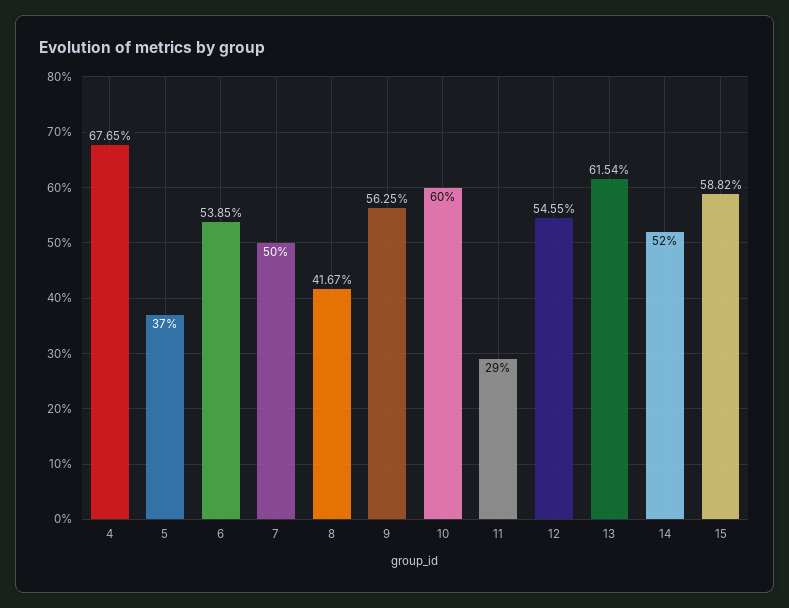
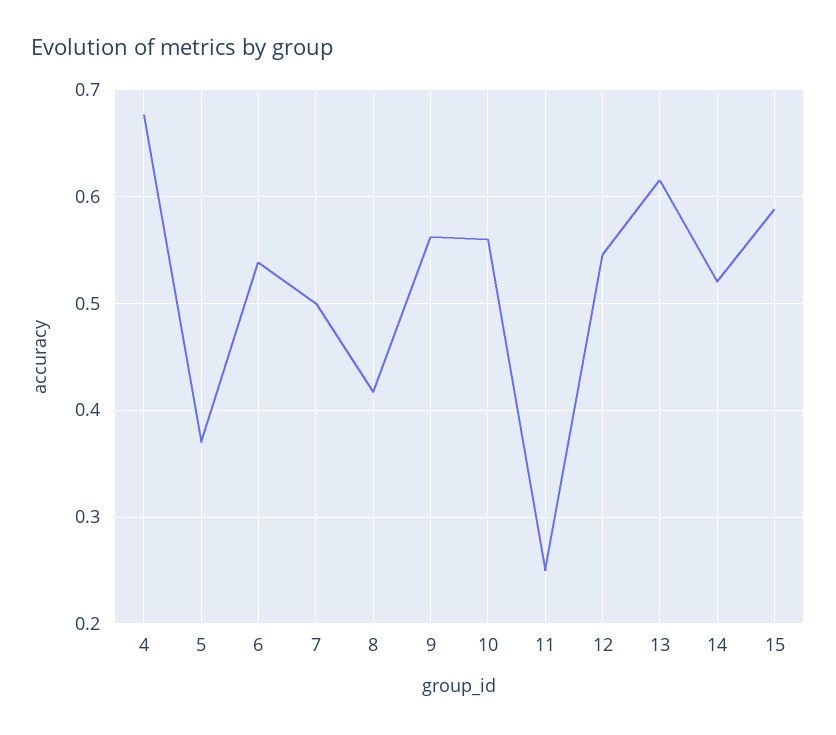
10: 0.6 -> 0.56
11: 0.29 -> 0.25

